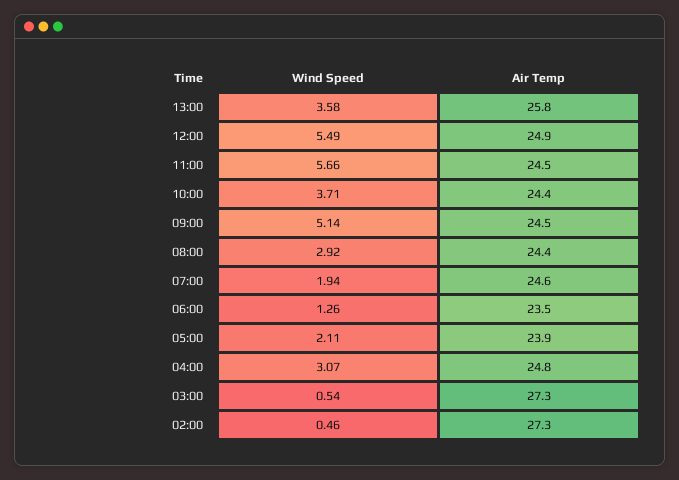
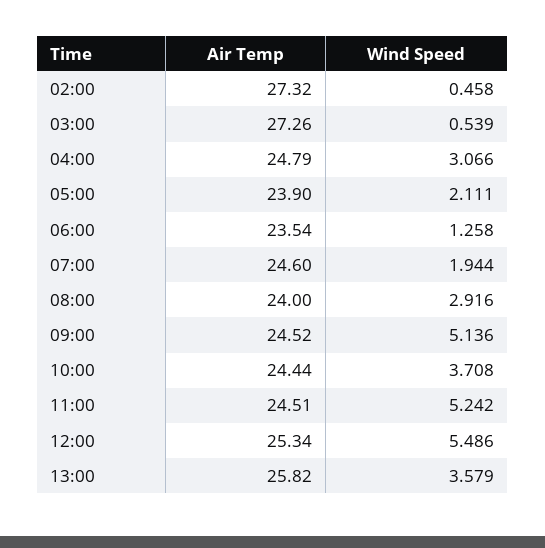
Air Temp, 12:00: 24.9 -> 25.34
Wind Speed, 11:00: 5.66 -> 5.242
Air Temp, 08:00: 24.4 -> 24

